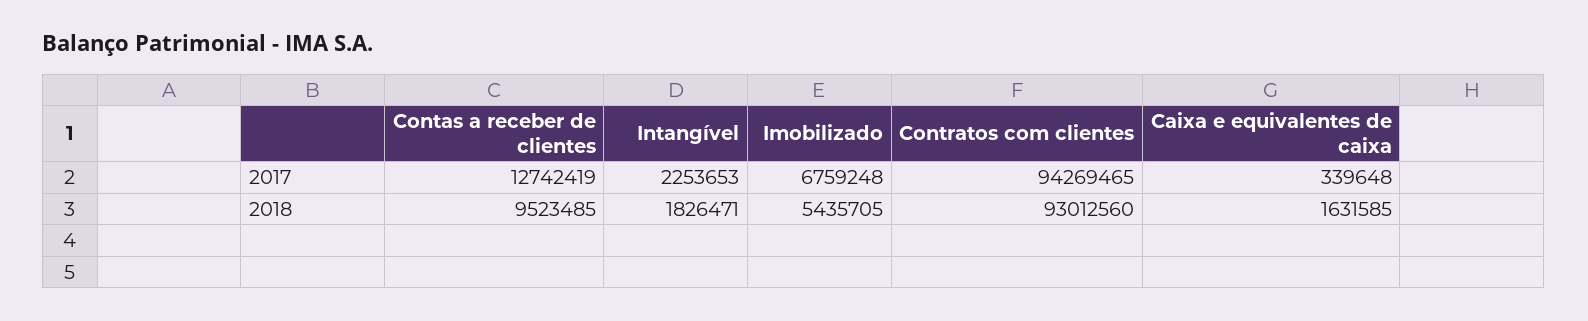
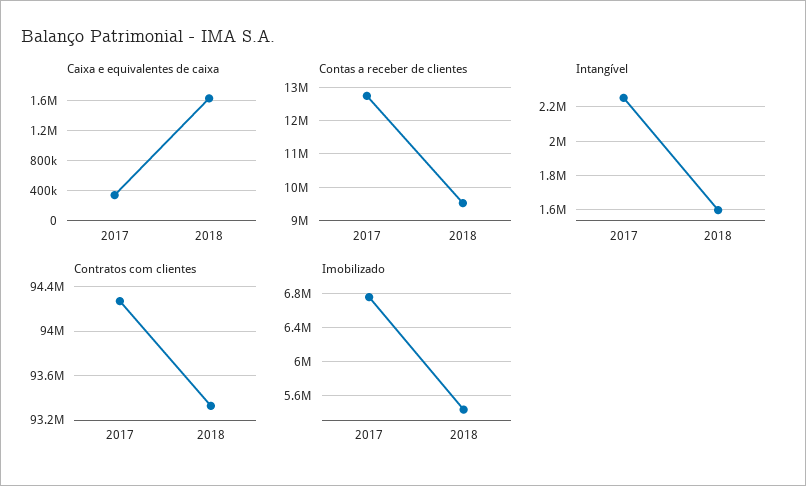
Intangível, 2018: 1826471 -> 1600000
Contratos com clientes, 2018: 93012560 -> 93300000

